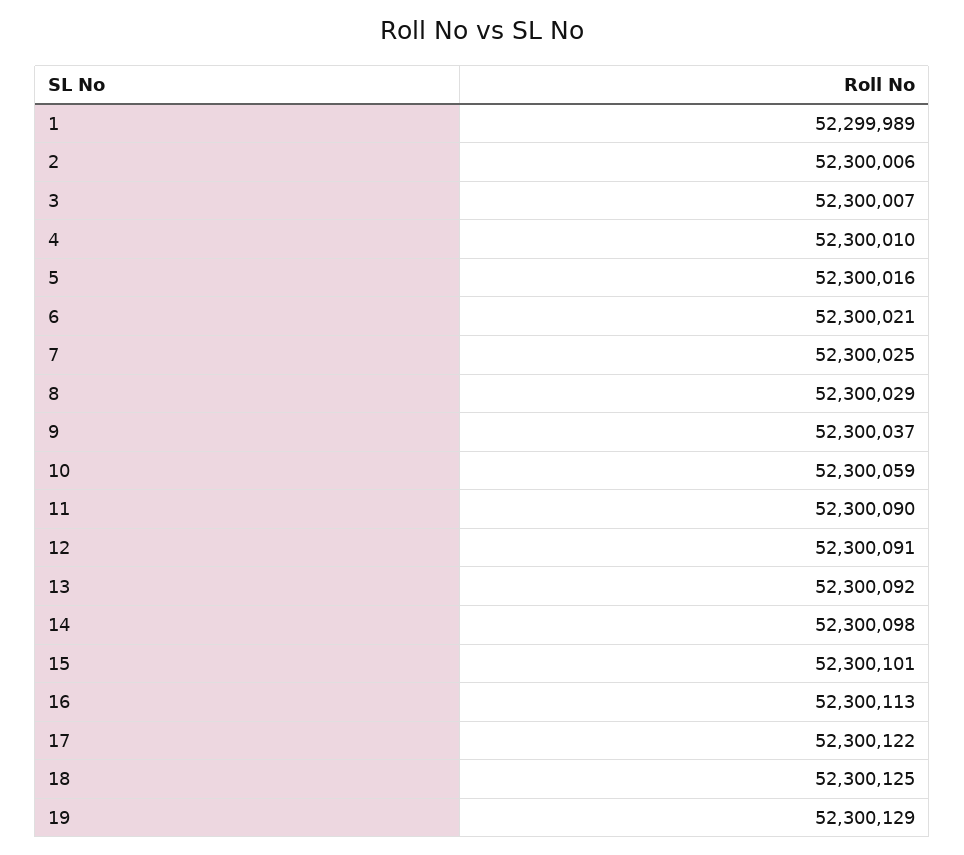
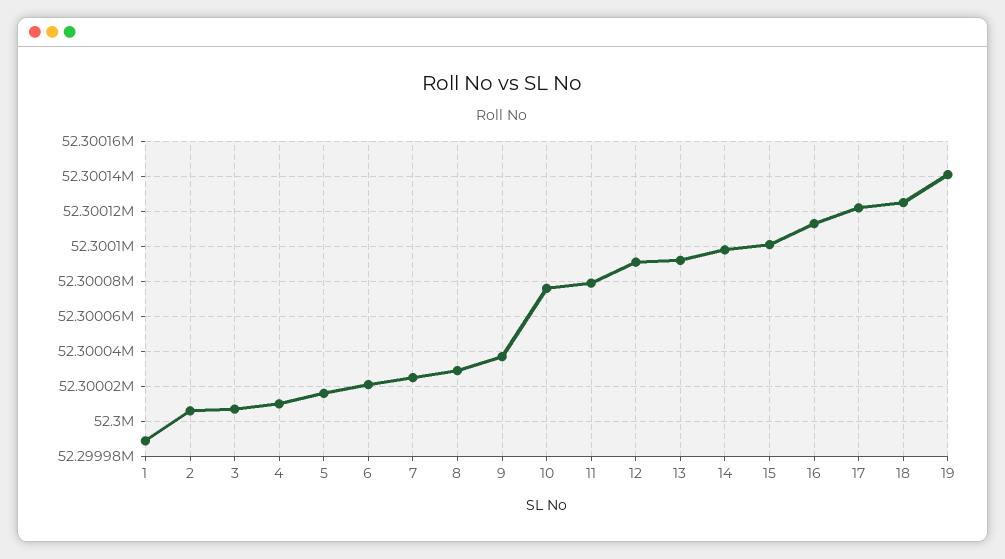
10: 52300059 -> 52300075
11: 52300090 -> 52300080
19: 52300129 -> 52300140

